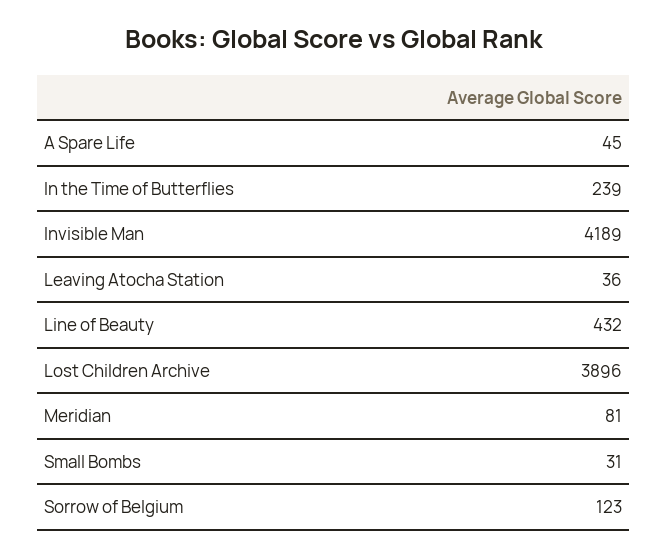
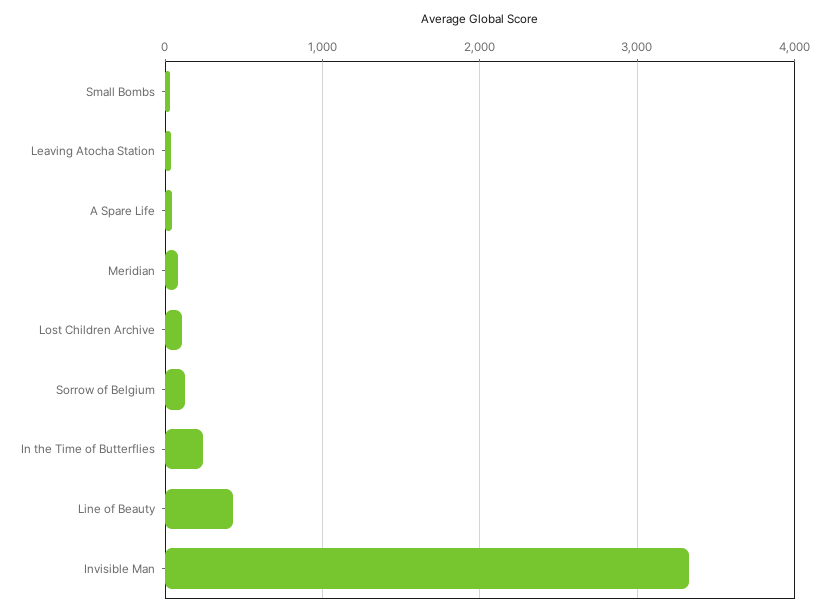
Invisible Man: 4189 -> 3300
Lost Children Archive: 3896 -> 100

